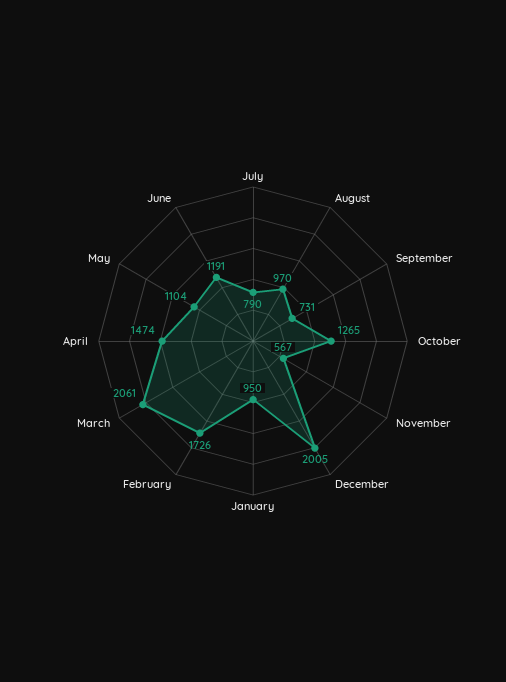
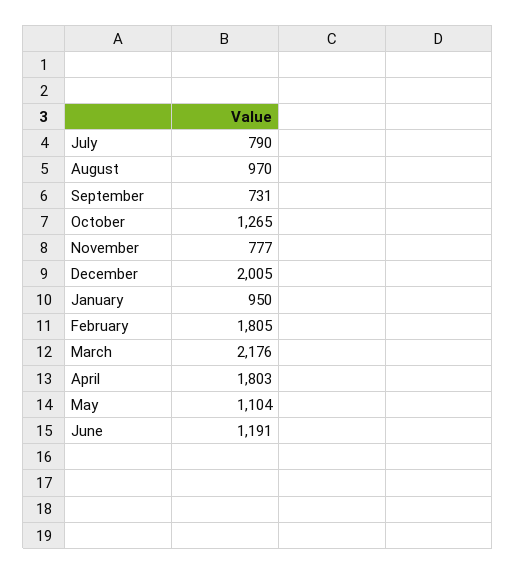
November: 567 -> 777
February: 1726 -> 1805
March: 2061 -> 2176
April: 1474 -> 1803

